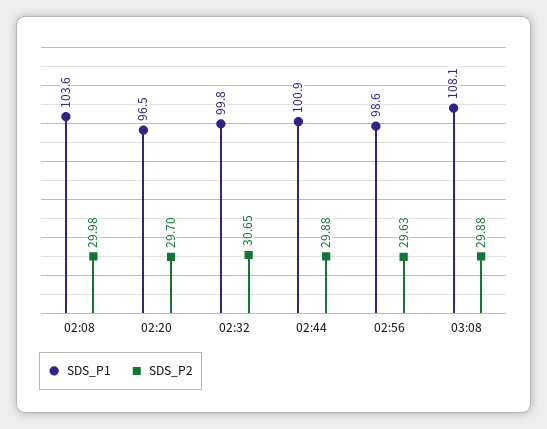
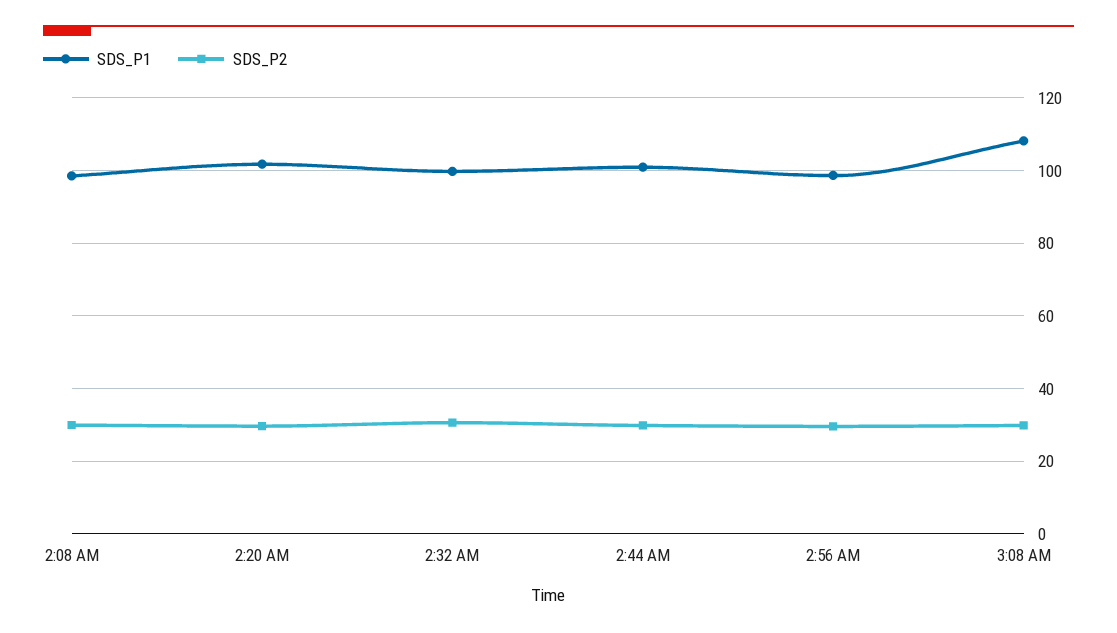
SDS_P1, 02:08: 103.6 -> 98
SDS_P1, 02:20: 96.5 -> 102

